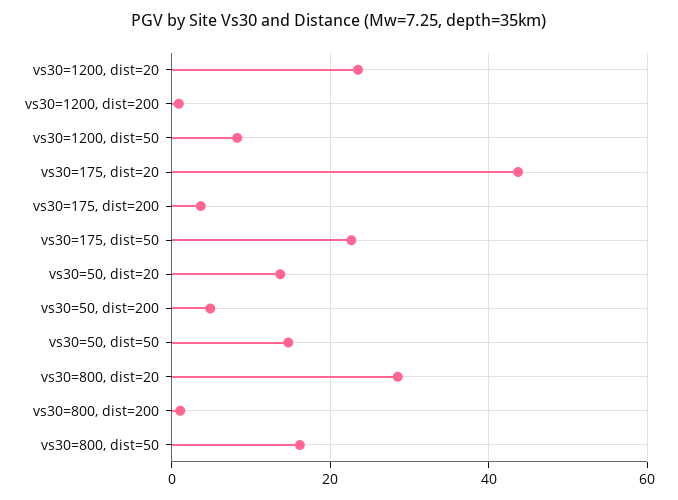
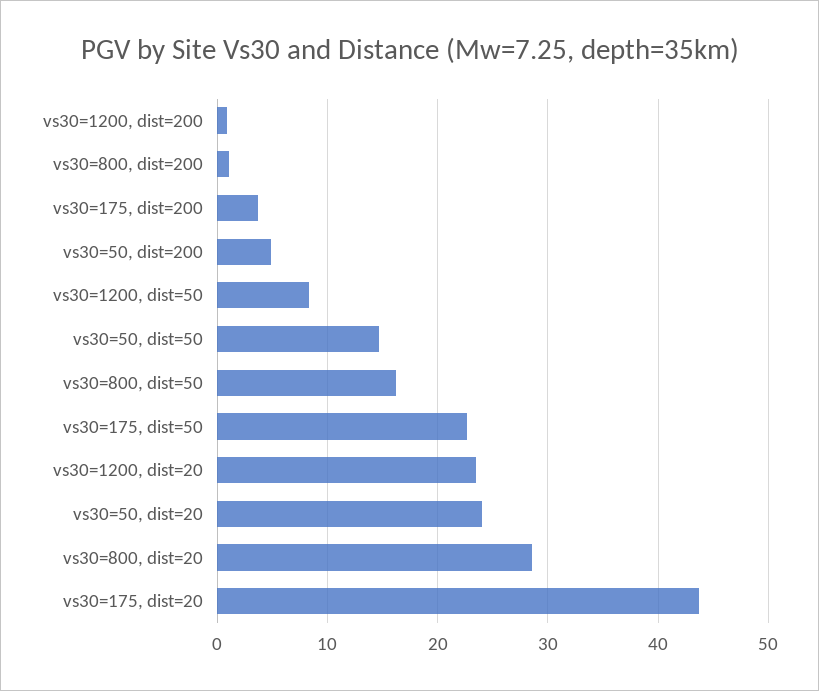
vs30=50, dist=20: 14 -> 24

